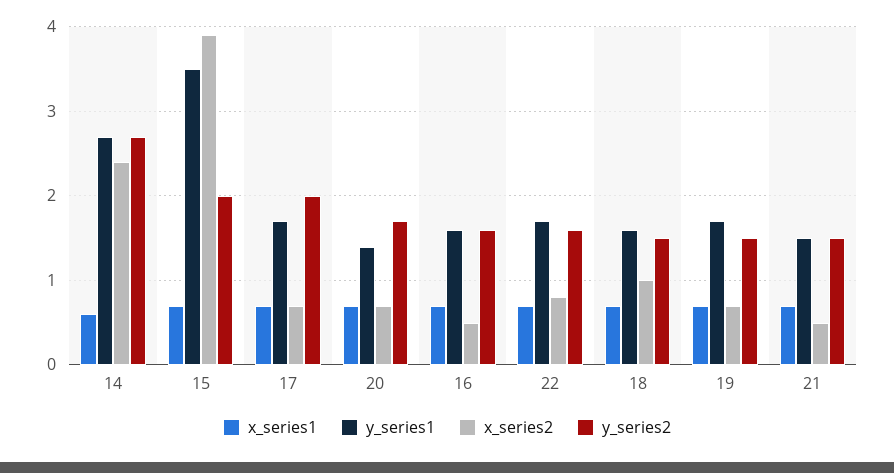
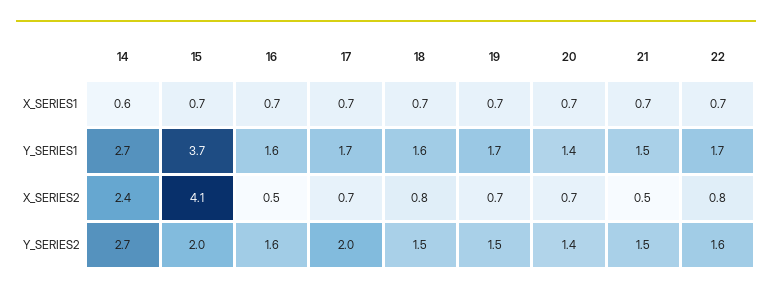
y_series1, 15: 3.5 -> 3.7
x_series2, 15: 3.9 -> 4.1
y_series2, 20: 1.7 -> 1.4
x_series2, 18: 1 -> 0.8

